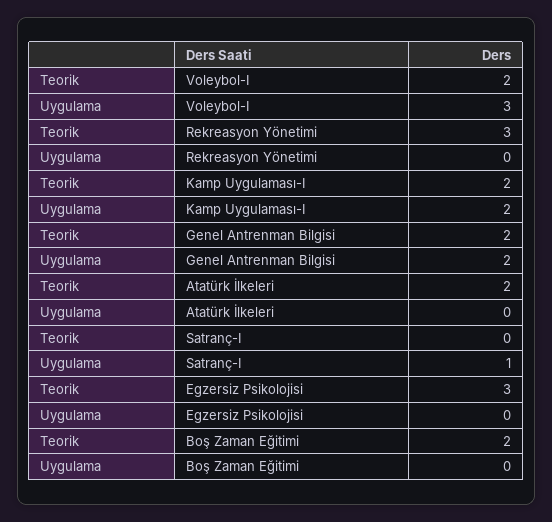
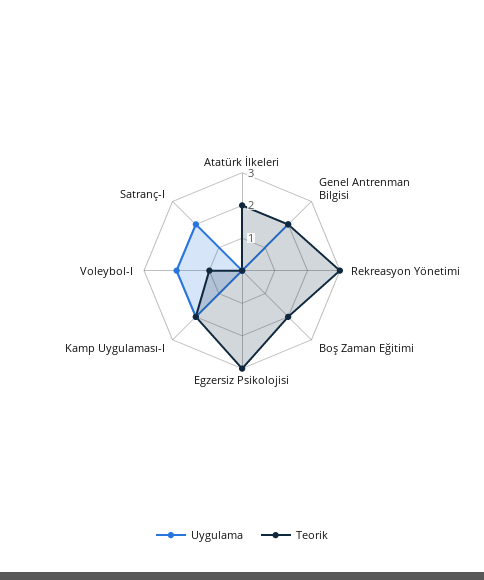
Teorik, Voleybol-I: 2 -> 1
Uygulama, Voleybol-I: 3 -> 2
Uygulama, Satranç-I: 1 -> 2

